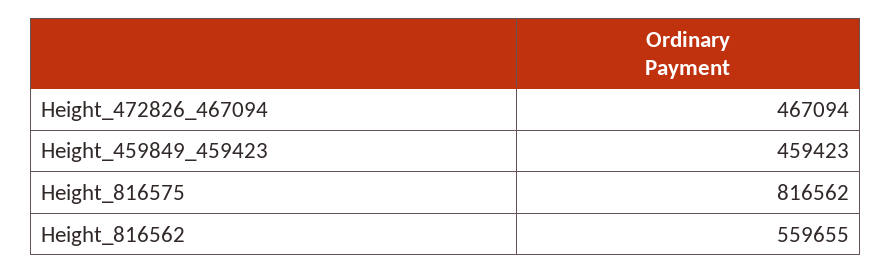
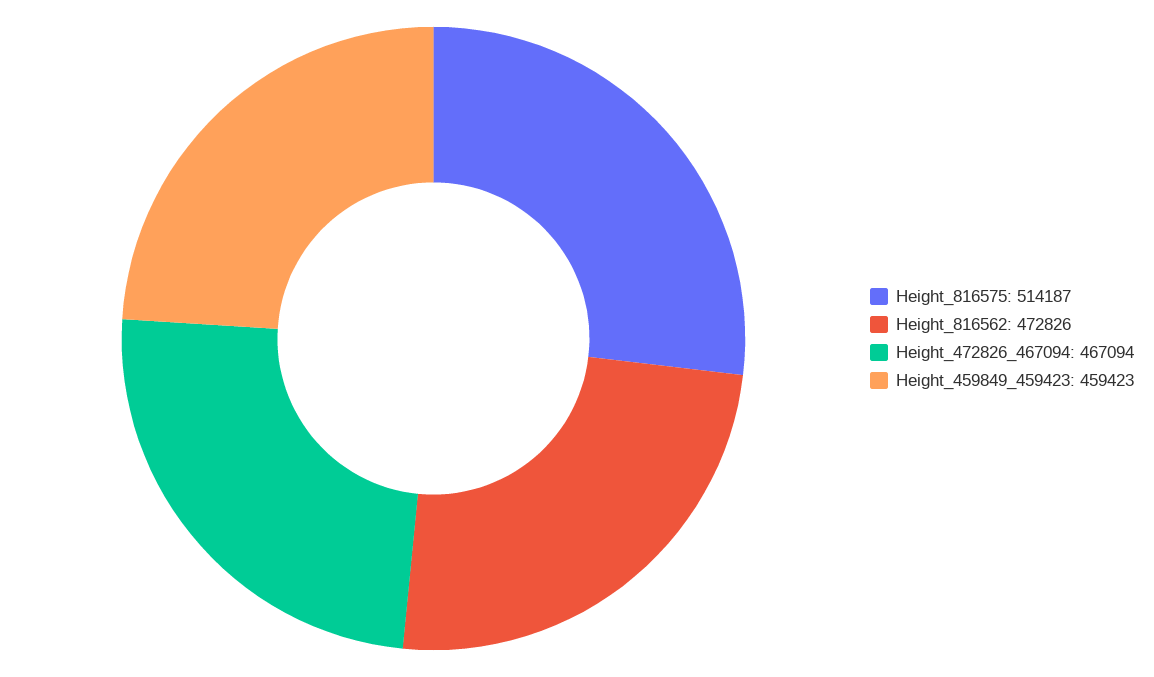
Height_816575: 816562 -> 514187
Height_816562: 559655 -> 472826

